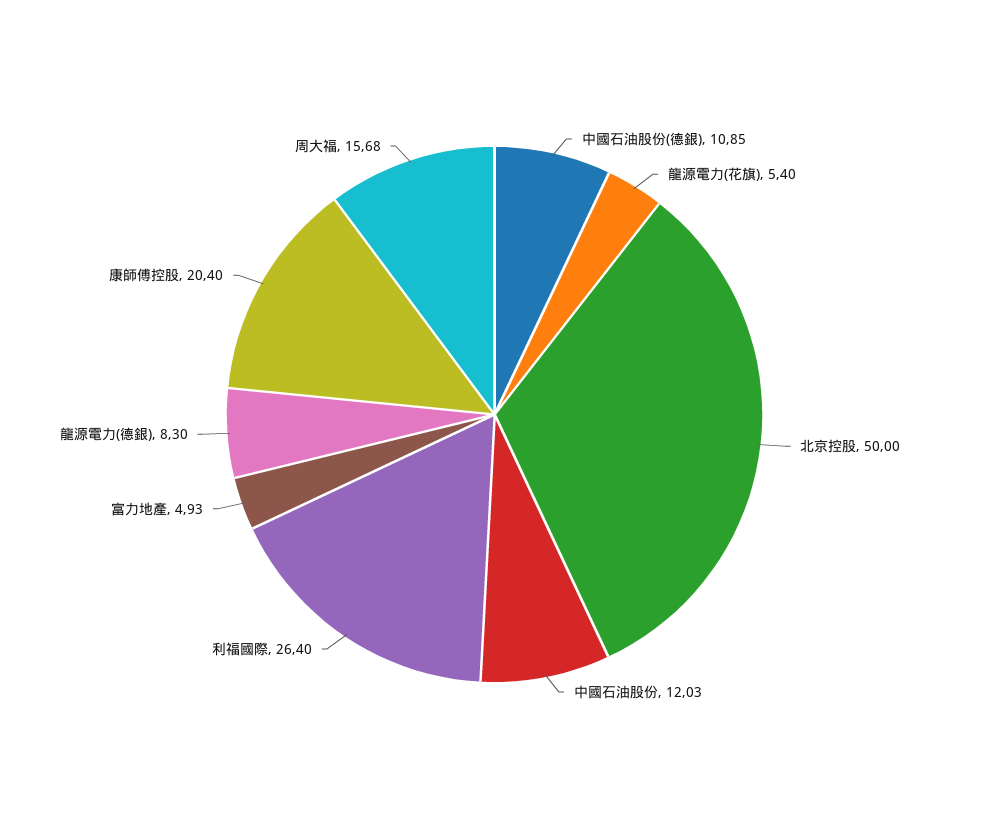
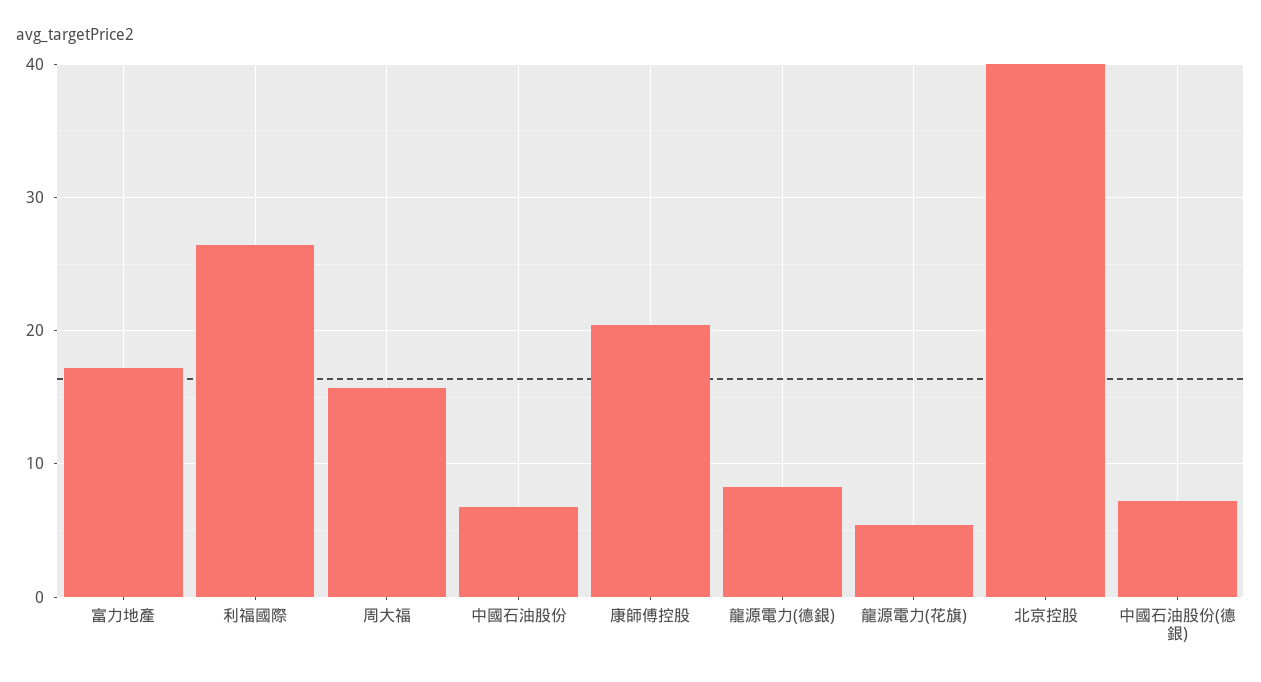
中國石油股份(德銀): 10.85 -> 7
北京控股: 50 -> 40
中國石油股份: 12.03 -> 7
富力地產: 4.93 -> 17

